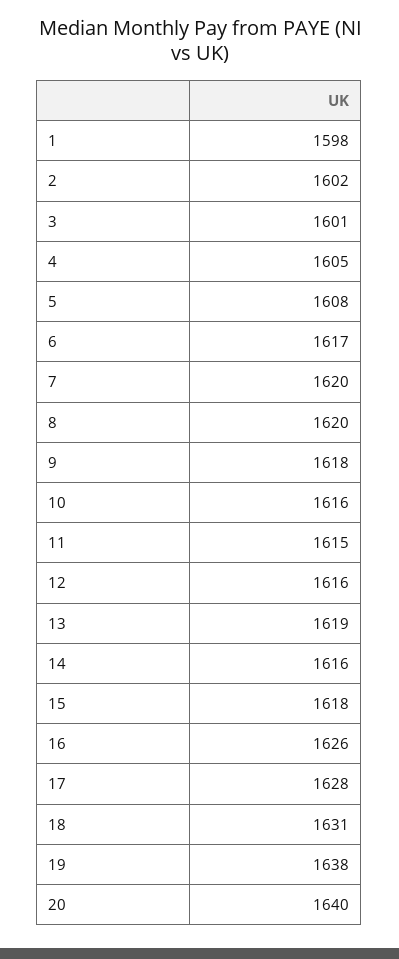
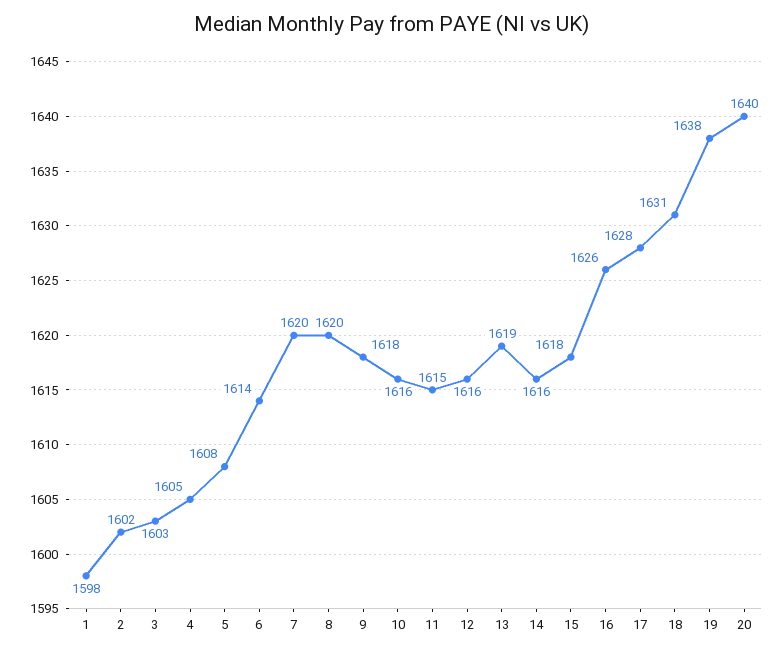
3: 1601 -> 1603
6: 1617 -> 1614

